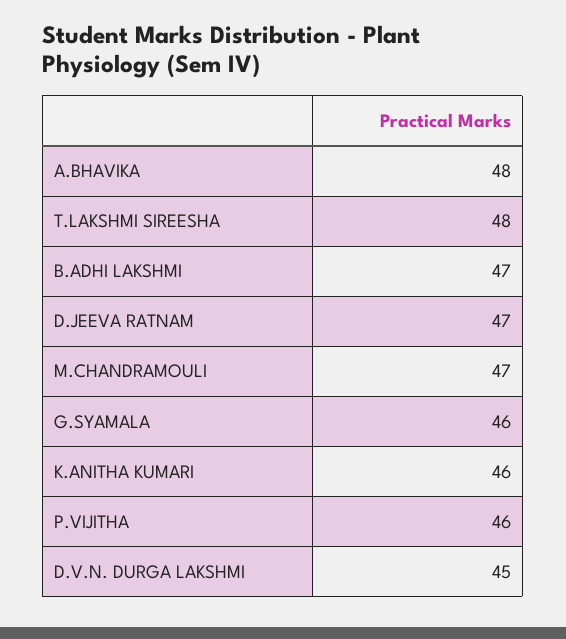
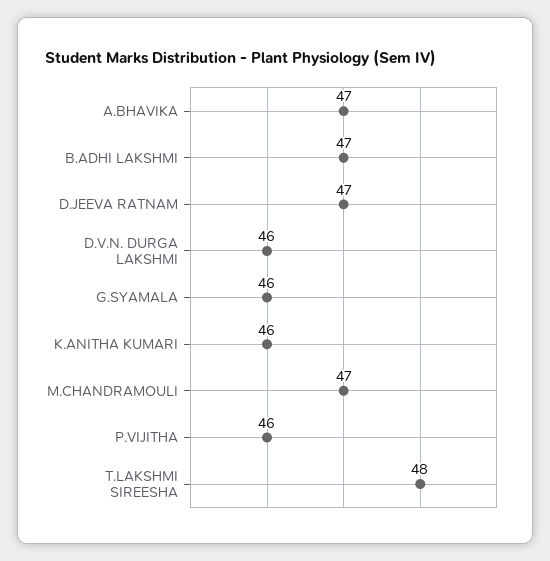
A.BHAVIKA: 48 -> 47
D.V.N. DURGA LAKSHMI: 45 -> 46

